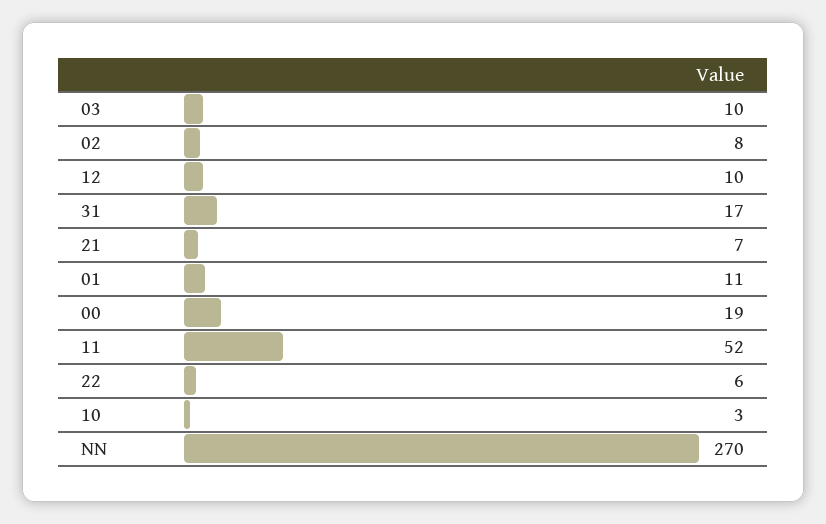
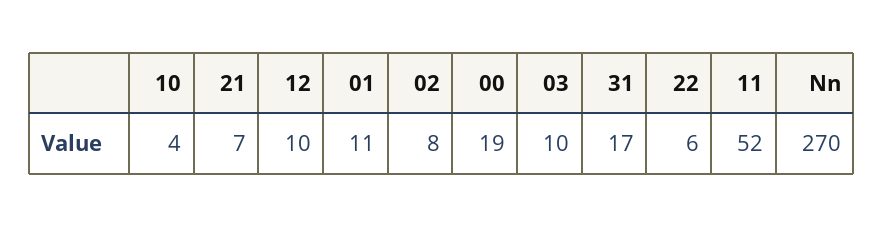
10: 3 -> 4

